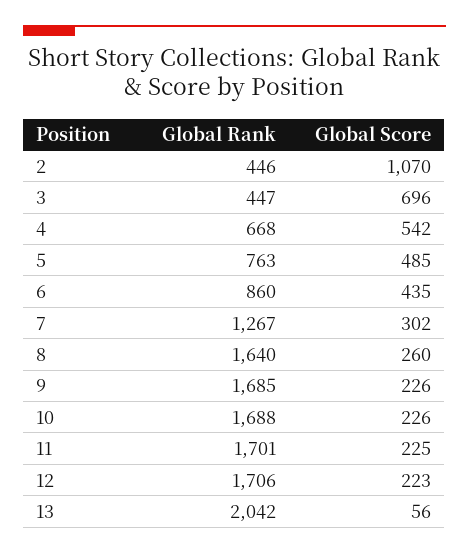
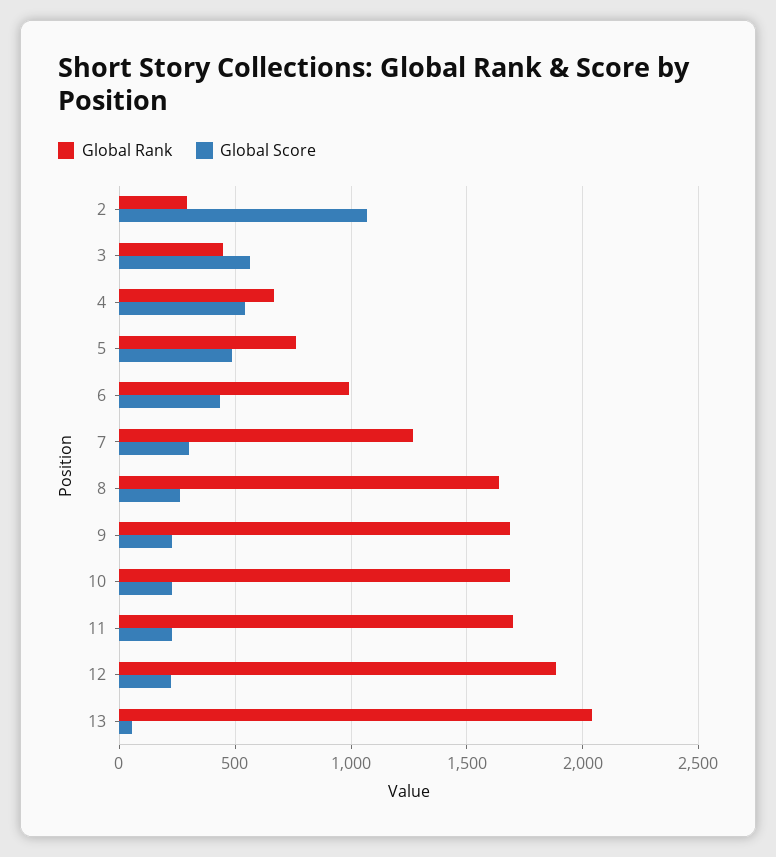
Global Rank, 2: 446 -> 300
Global Score, 3: 696 -> 550
Global Rank, 6: 860 -> 1000
Global Rank, 12: 1706 -> 1900

